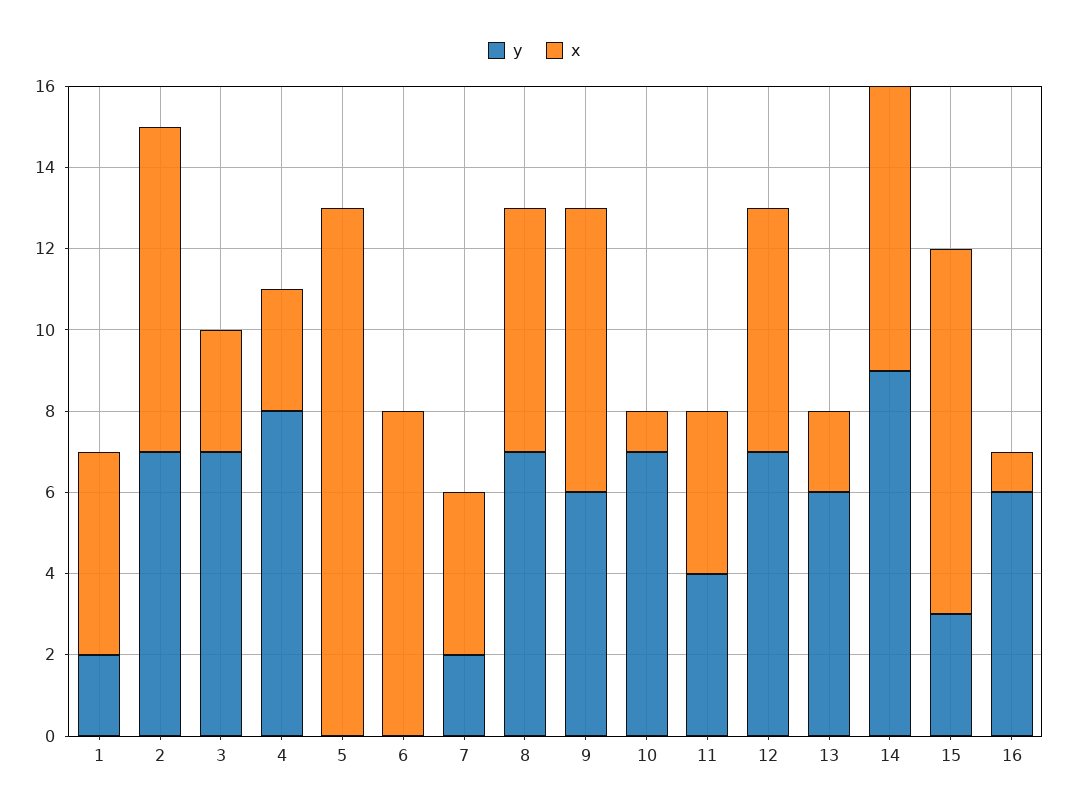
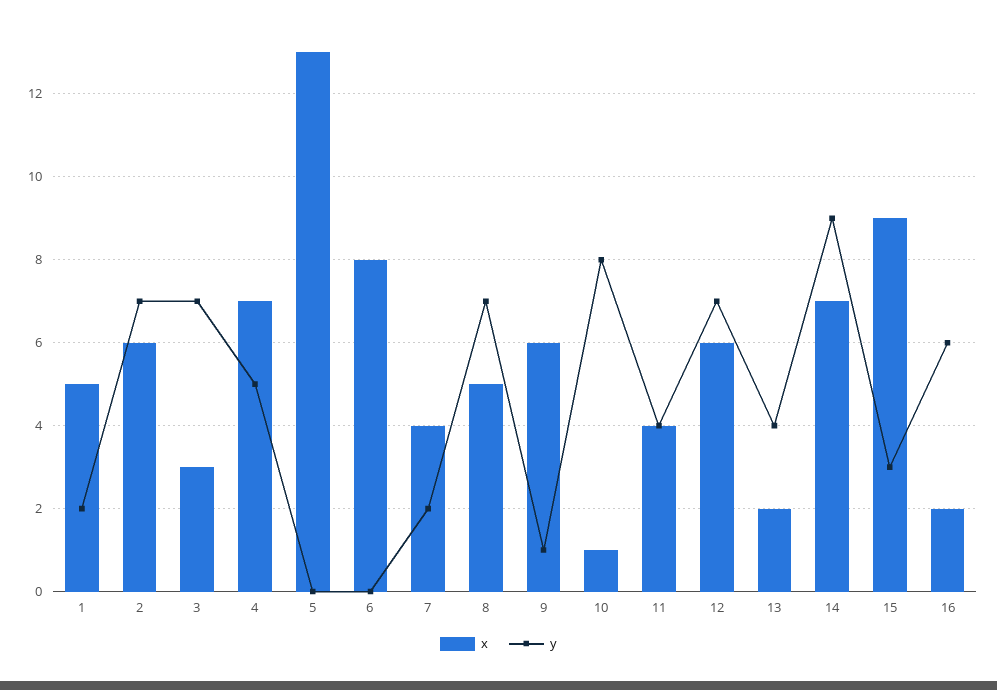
x, 2: 8 -> 6
y, 4: 8 -> 5
x, 4: 3 -> 7
x, 8: 6 -> 5
y, 9: 6 -> 1
x, 9: 7 -> 6
y, 10: 7 -> 8
y, 13: 6 -> 4
x, 16: 1 -> 2

